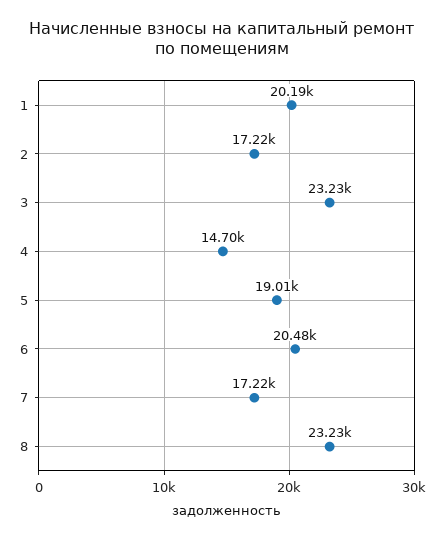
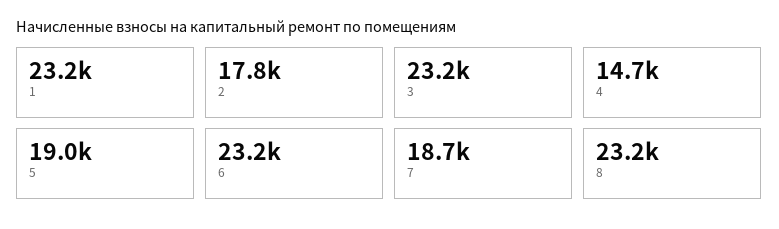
1: 20190 -> 23200
2: 17220 -> 17800
6: 20480 -> 23200
7: 17220 -> 18700

